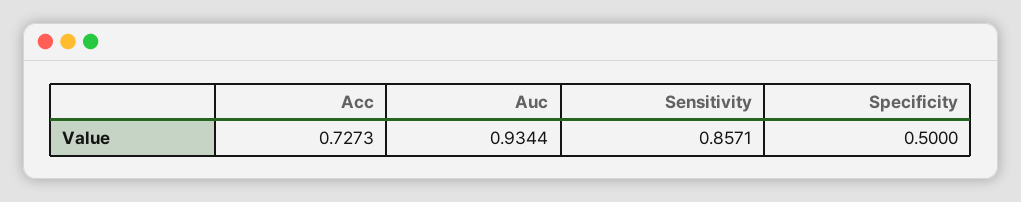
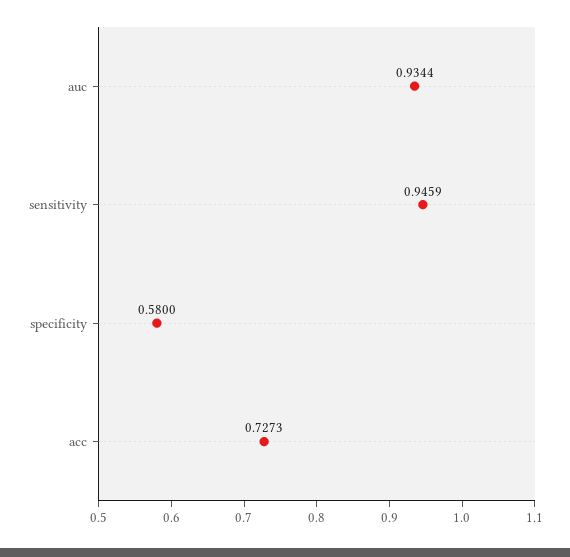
Sensitivity: 0.8571 -> 0.9459
Specificity: 0.5 -> 0.58

